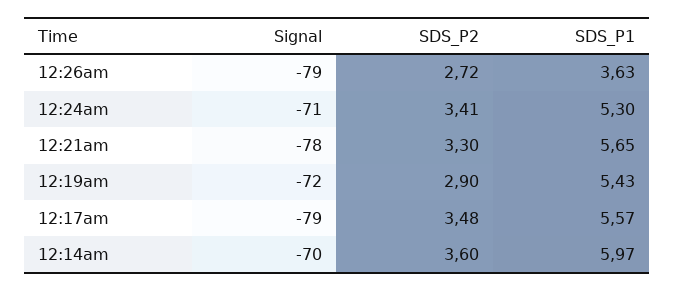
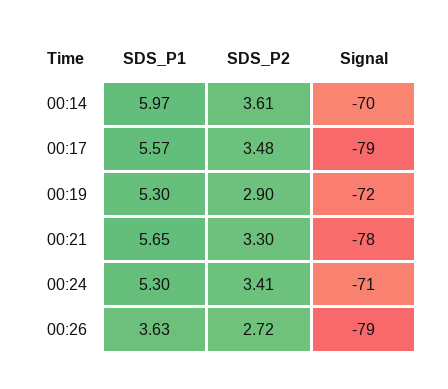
SDS_P1, 12:19am: 5.43 -> 5.3
SDS_P2, 12:14am: 3.6 -> 3.61

